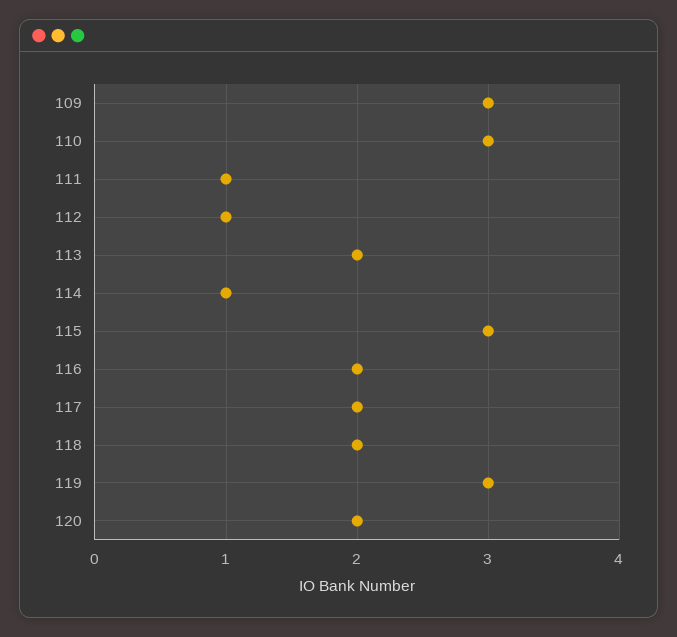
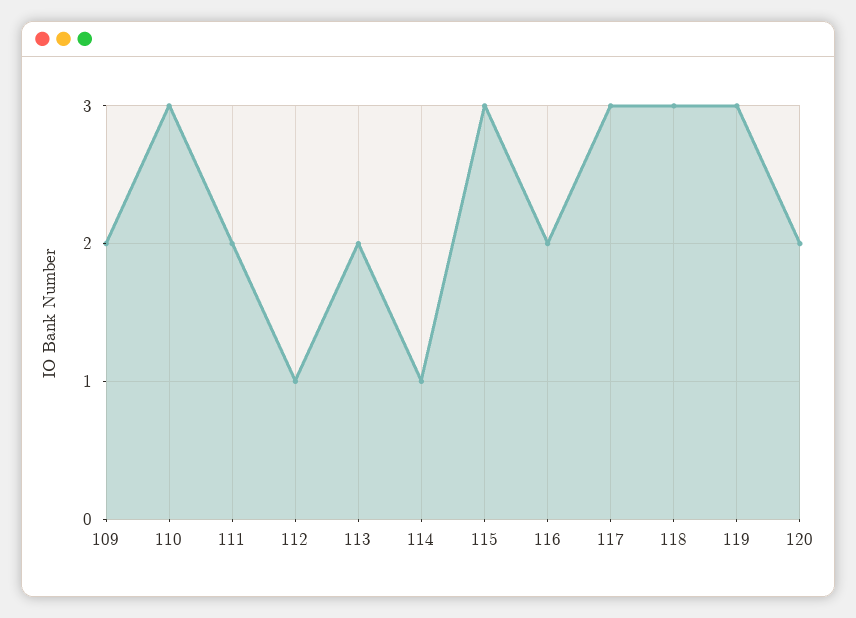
109: 3 -> 2
111: 1 -> 2
117: 2 -> 3
118: 2 -> 3

